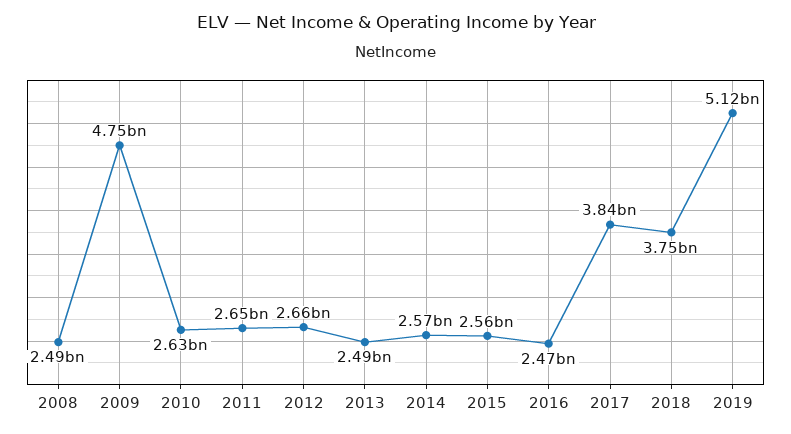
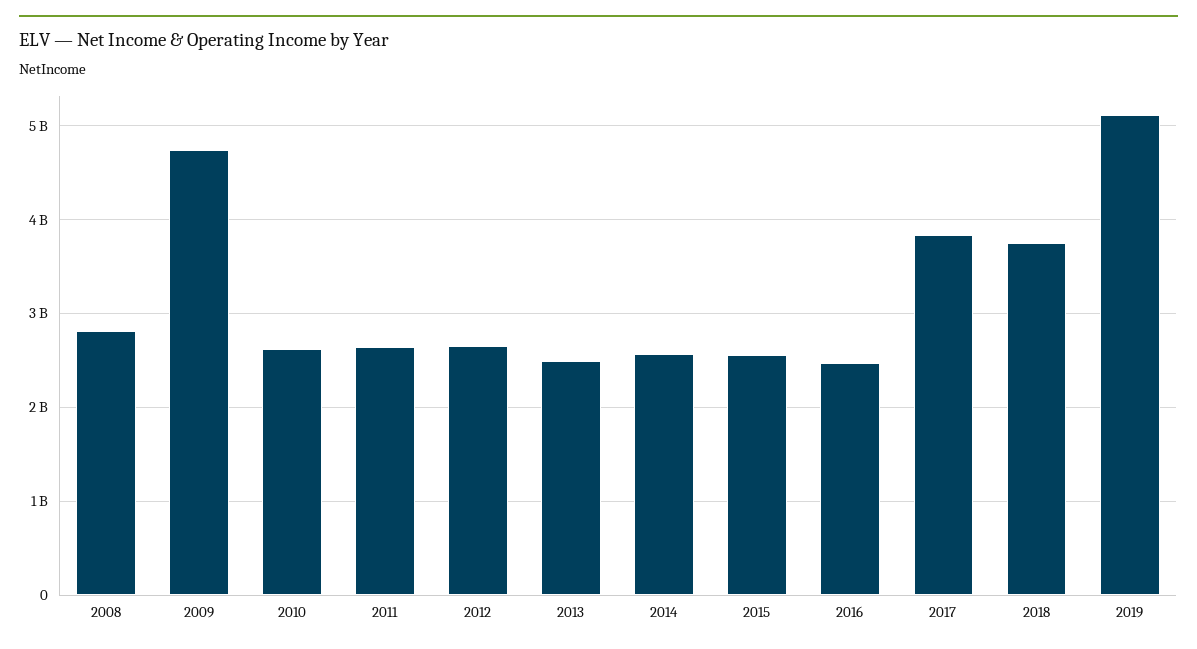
2008: 2490000000 -> 2800000000

